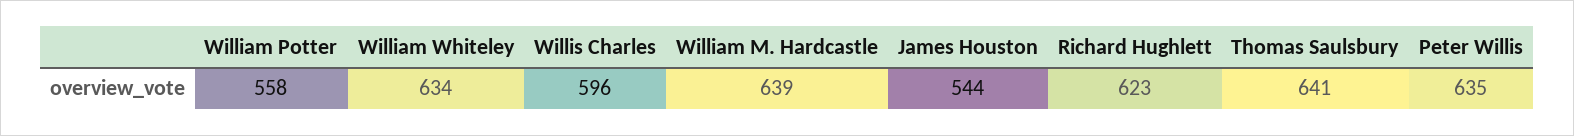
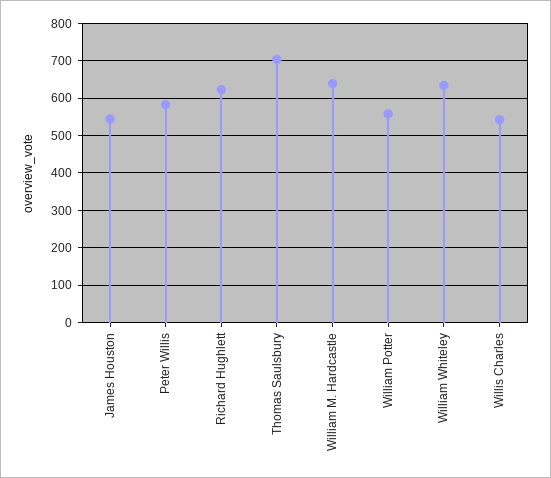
Willis Charles: 596 -> 540
Thomas Saulsbury: 641 -> 700
Peter Willis: 635 -> 580

